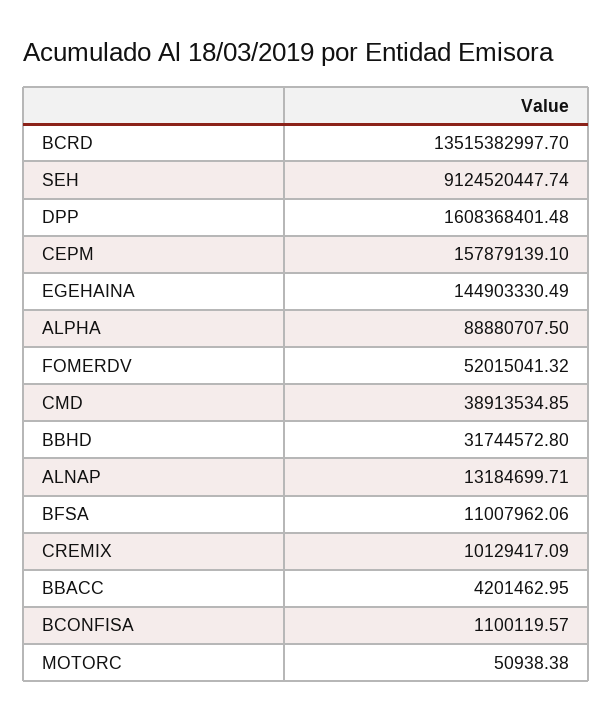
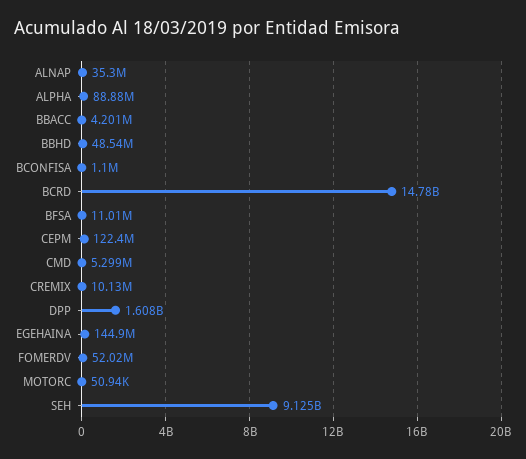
BCRD: 13515382997.7 -> 14780000000
CEPM: 157879139.1 -> 122400000
CMD: 38913534.85 -> 5299000
BBHD: 31744572.8 -> 48540000
ALNAP: 13184699.71 -> 35300000

